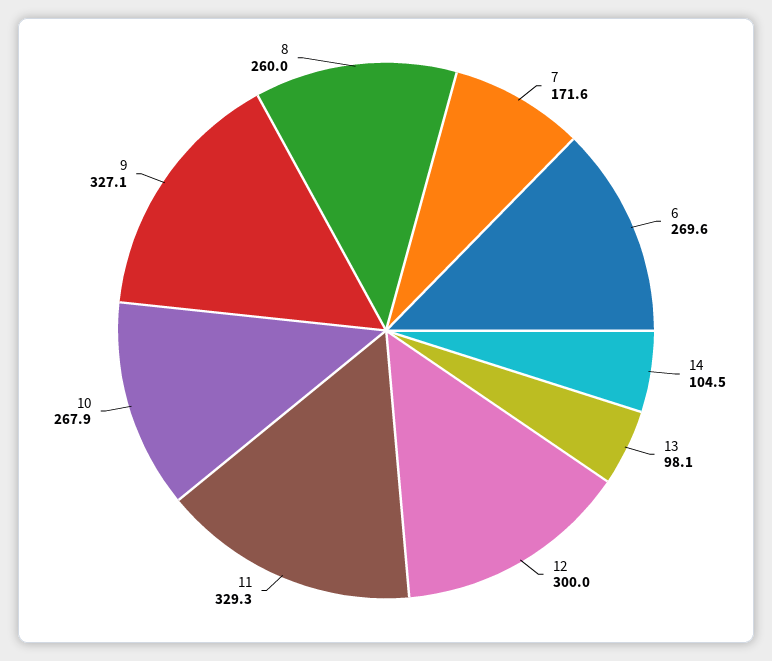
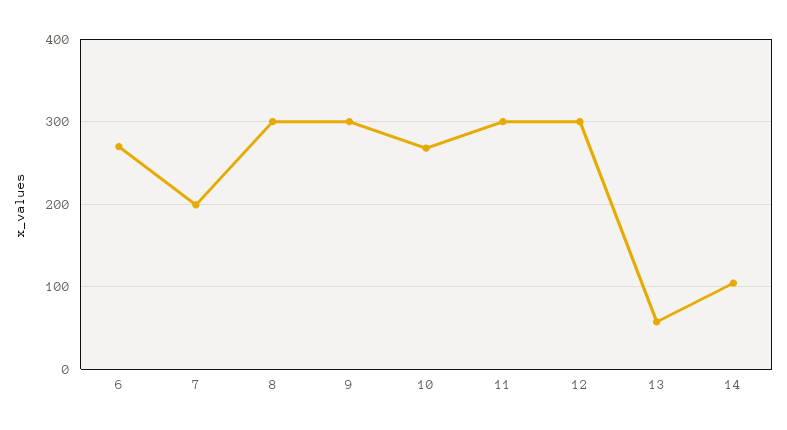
7: 171.6 -> 200
13: 98.1 -> 60
11: 329.3 -> 300
9: 327.1 -> 300
8: 260 -> 300

